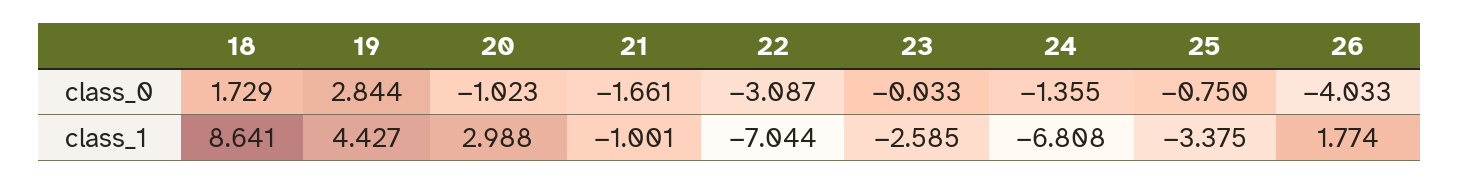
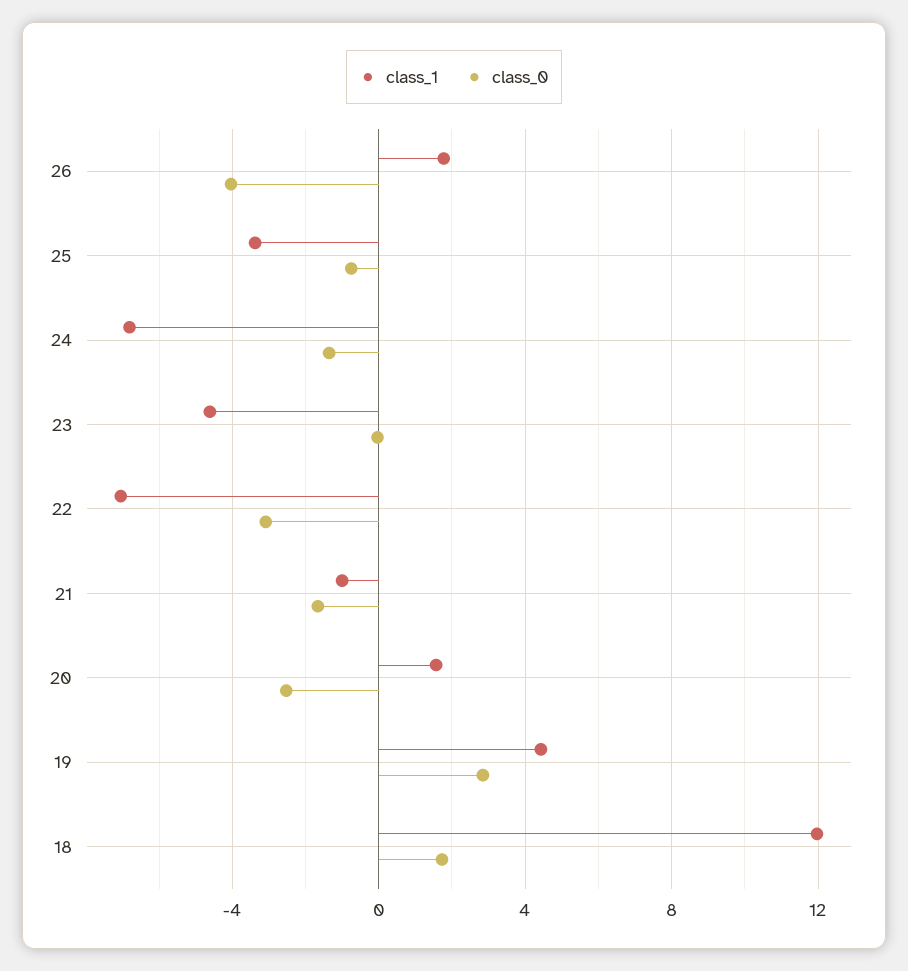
class_0, 20: -1.023 -> -2.5
class_1, 18: 8.641 -> 12
class_1, 20: 2.988 -> 1.5
class_1, 23: -2.585 -> -4.5

